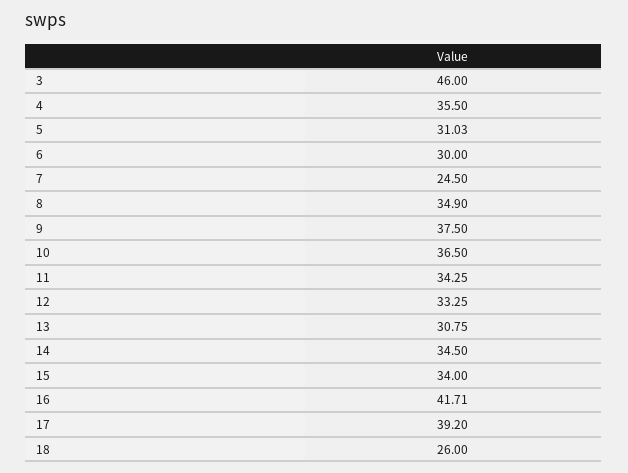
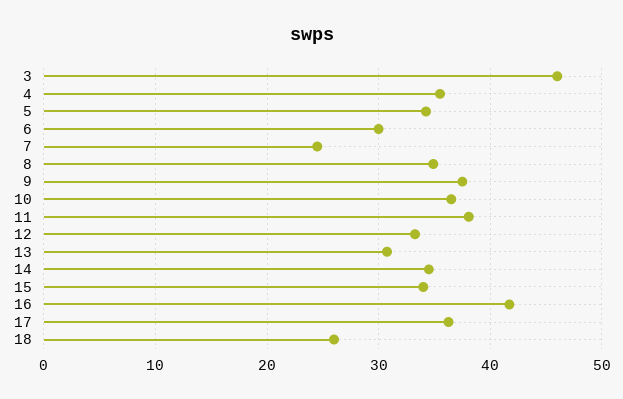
5: 31.03 -> 34
11: 34.25 -> 38
17: 39.2 -> 36

